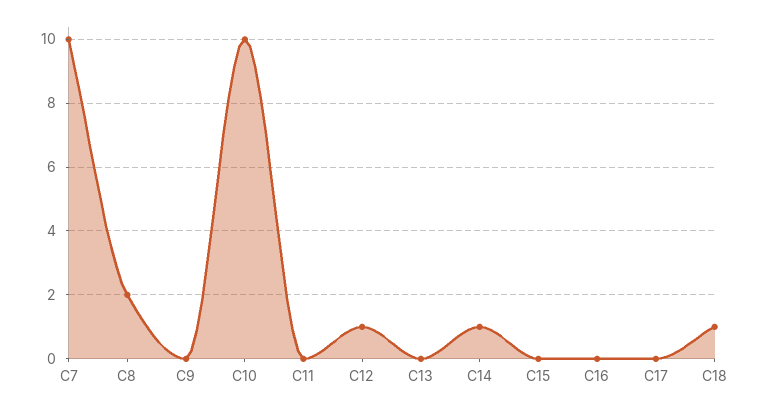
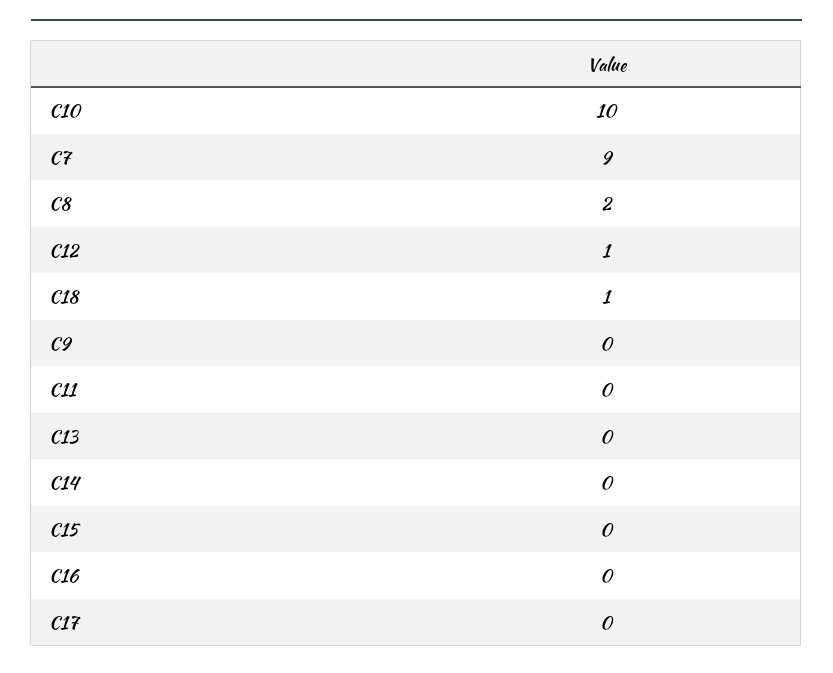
C7: 10 -> 9
C14: 1 -> 0

